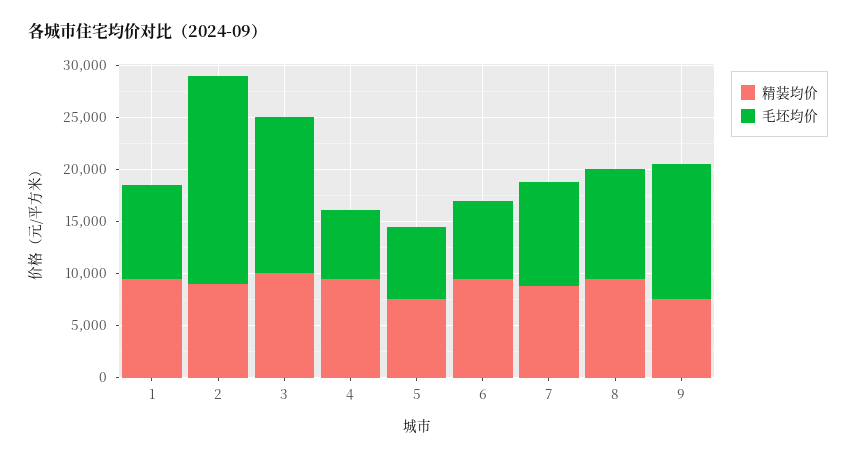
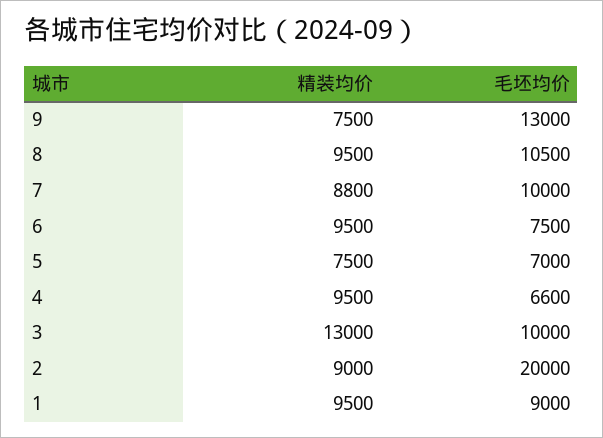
精装均价, 3: 10000 -> 13000
毛坯均价, 3: 15000 -> 10000

